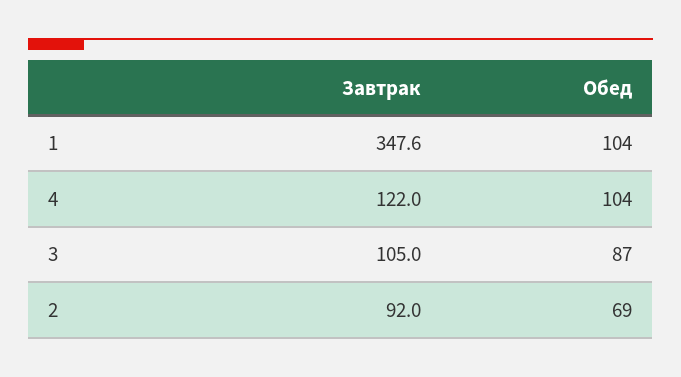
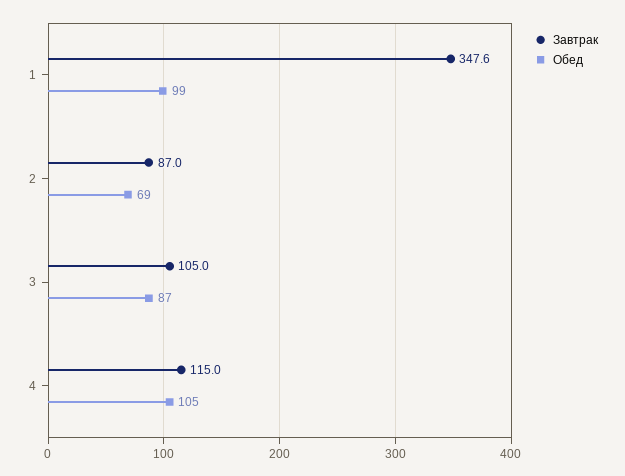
Обед, 1: 104 -> 99
Завтрак, 4: 122 -> 115
Обед, 4: 104 -> 105
Завтрак, 2: 92 -> 87

